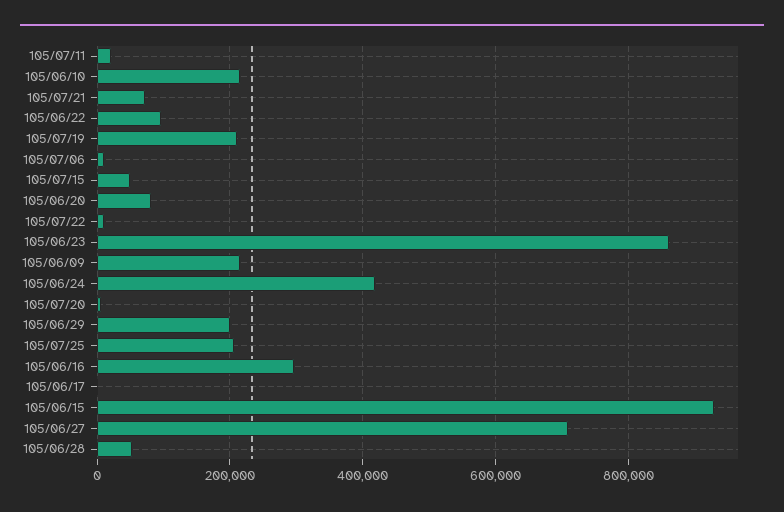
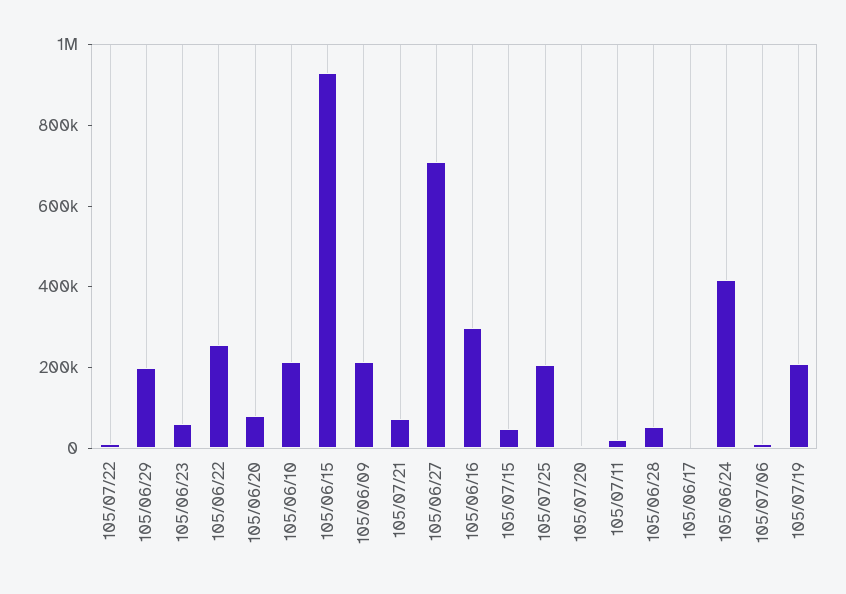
105/06/22: 100000 -> 250000
105/06/23: 860000 -> 50000

